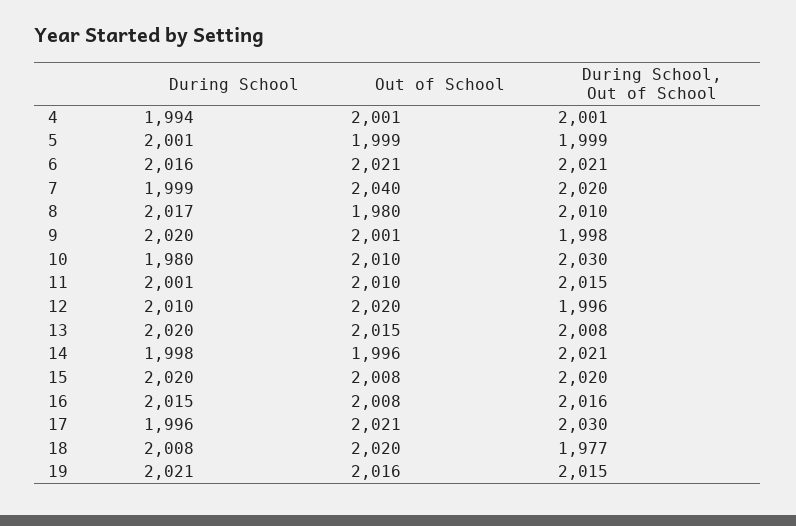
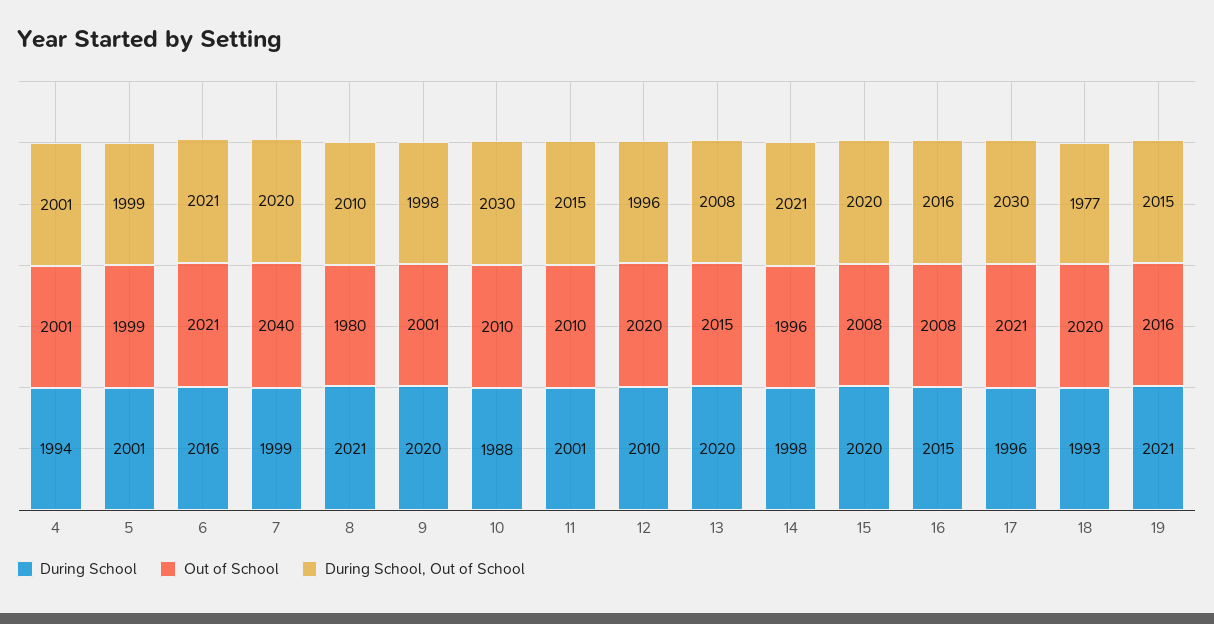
During School, 8: 2017 -> 2021
During School, 10: 1980 -> 1988
During School, 18: 2008 -> 1993

